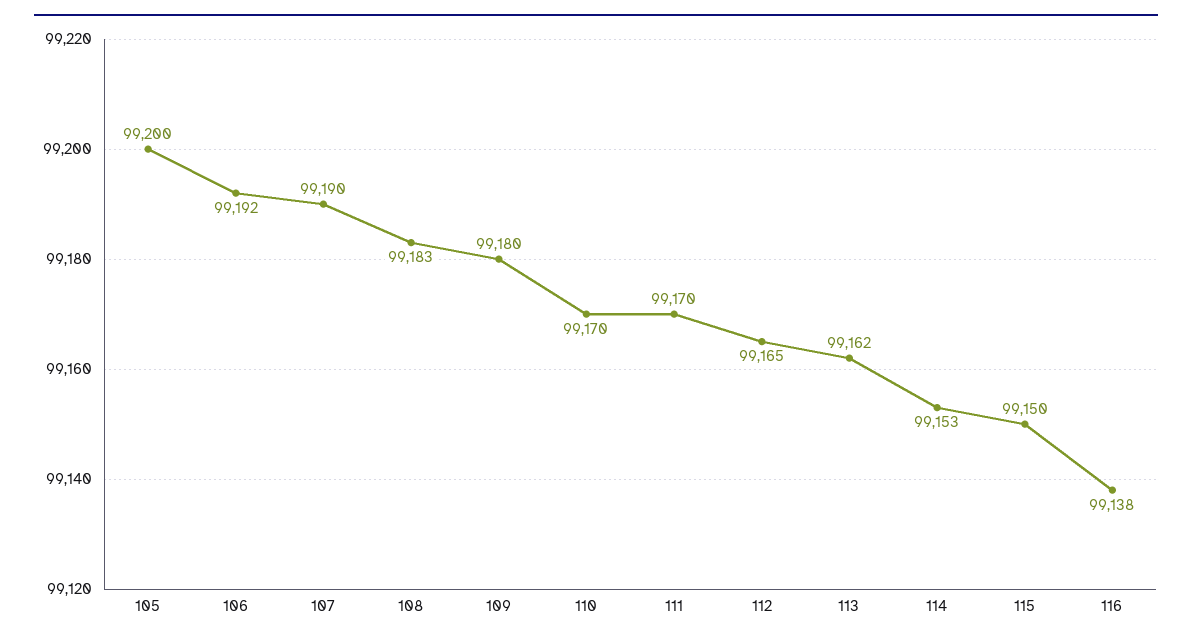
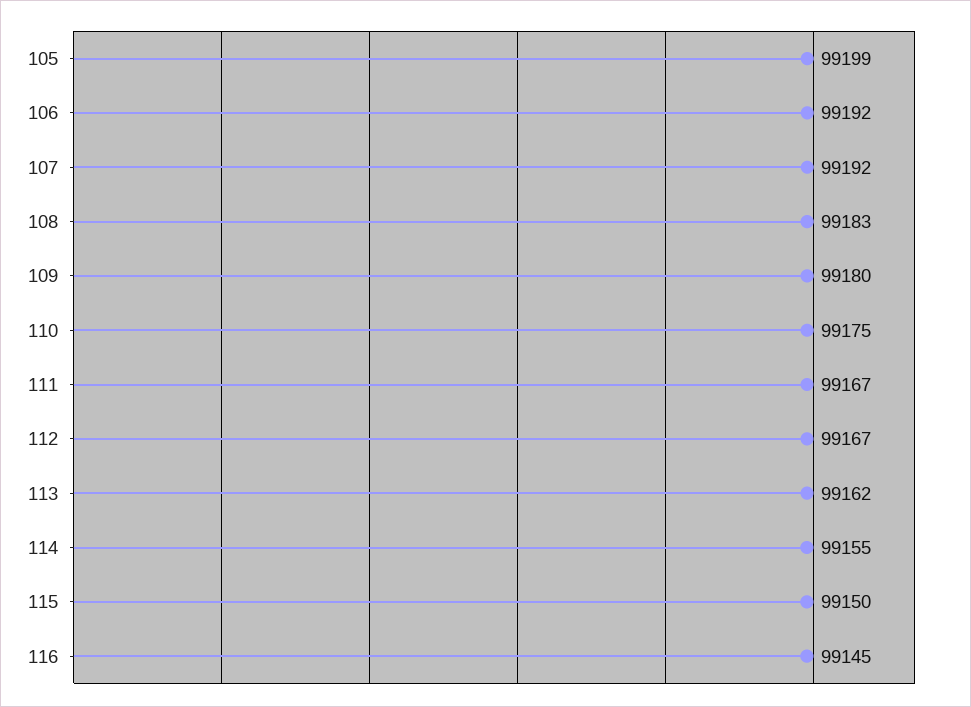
105: 99200 -> 99199
107: 99190 -> 99192
110: 99170 -> 99175
111: 99170 -> 99167
112: 99165 -> 99167
114: 99153 -> 99155
116: 99138 -> 99145

